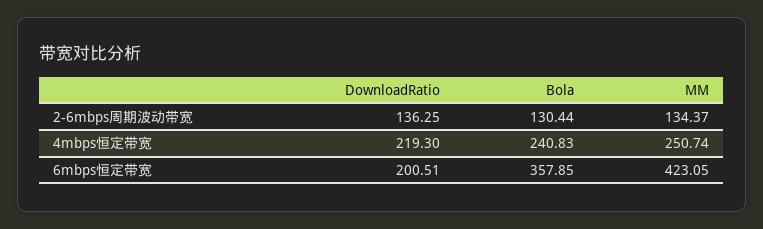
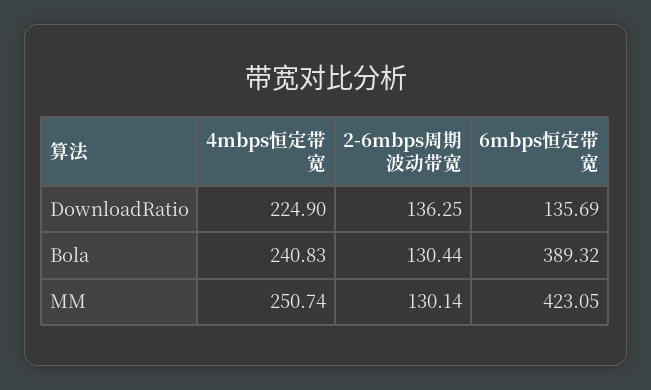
MM, 2-6mbps周期波动带宽: 134.37 -> 130.14
DownloadRatio, 4mbps恒定带宽: 219.3 -> 224.9
DownloadRatio, 6mbps恒定带宽: 200.51 -> 135.69
Bola, 6mbps恒定带宽: 357.85 -> 389.32

